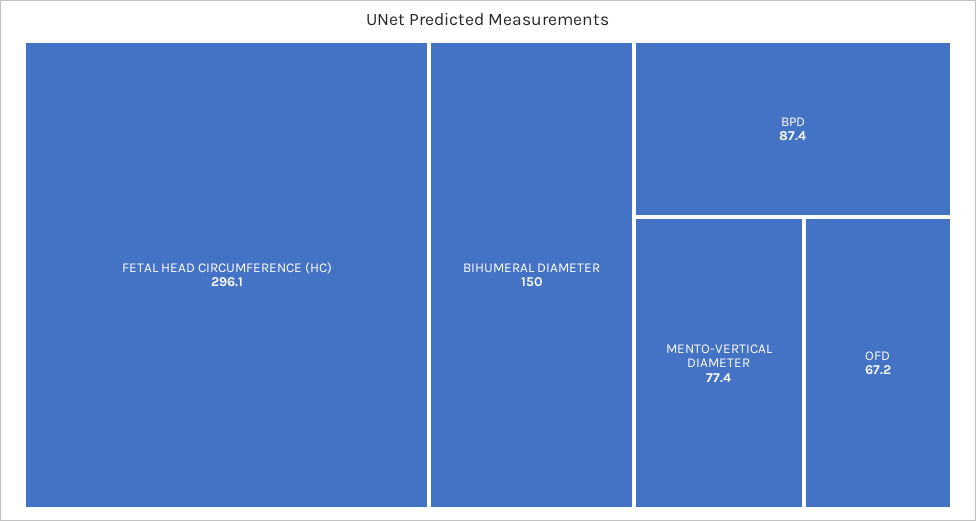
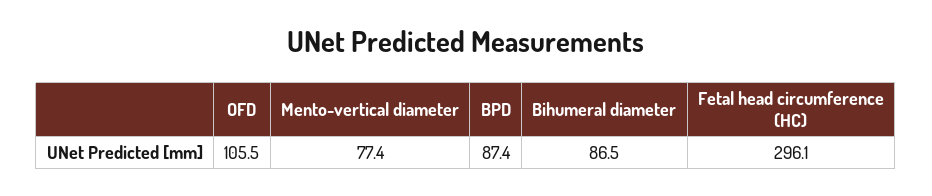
BIHUMERAL DIAMETER: 150 -> 86.5
OFD: 67.2 -> 105.5

